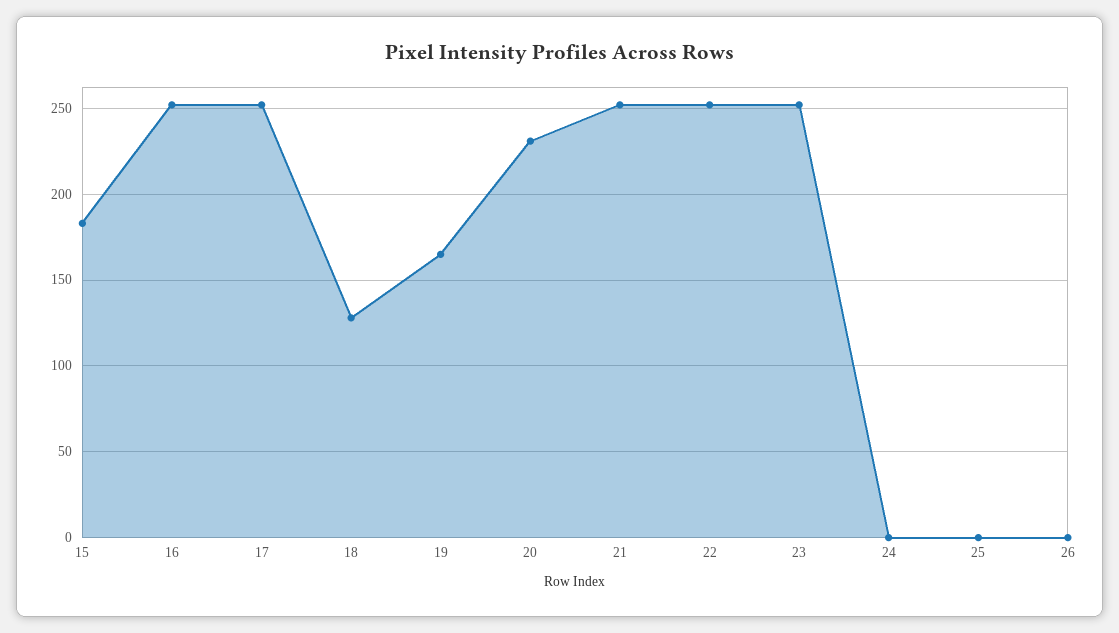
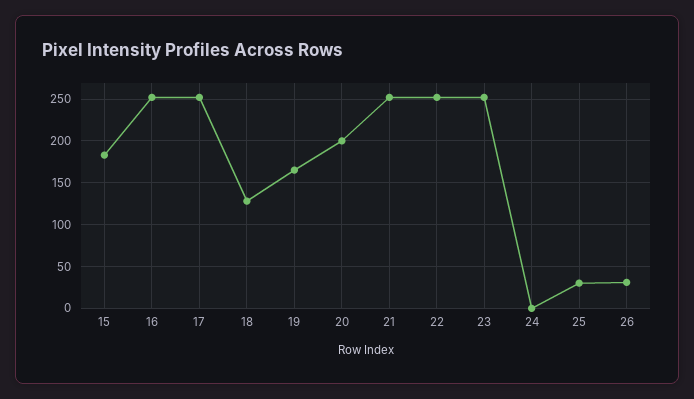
20: 230 -> 200
25: 0 -> 30
26: 0 -> 30

